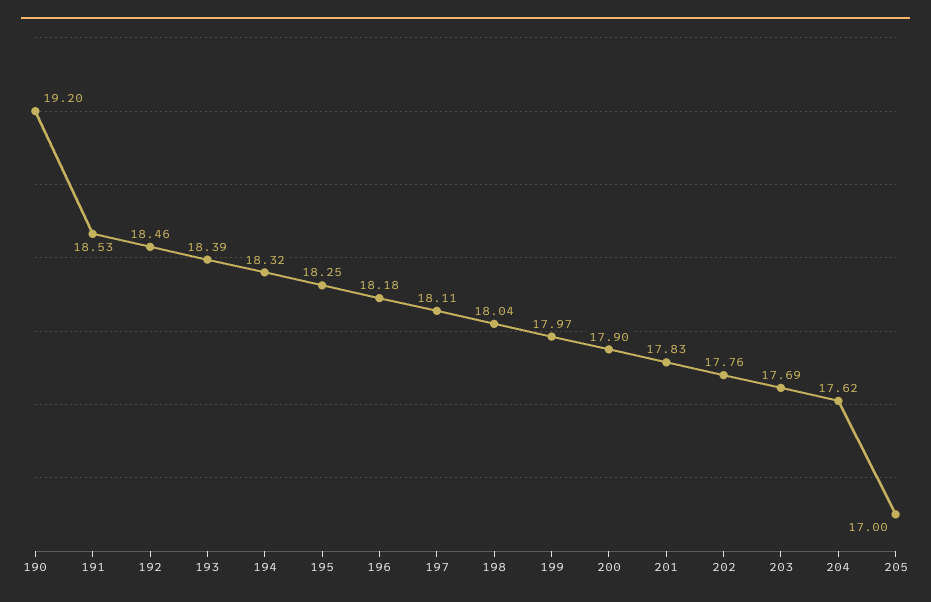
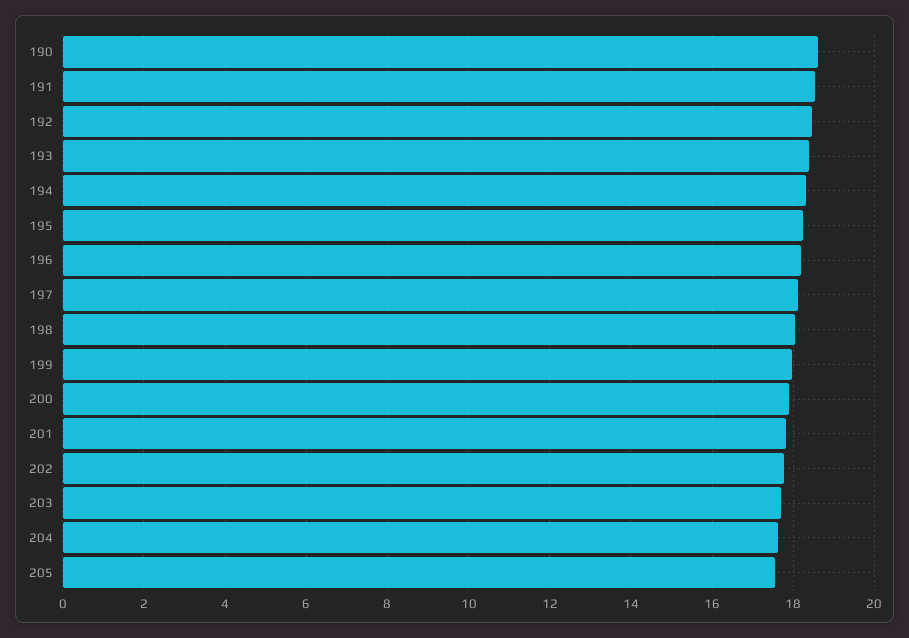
190: 19.2 -> 18.6
205: 17 -> 17.6

